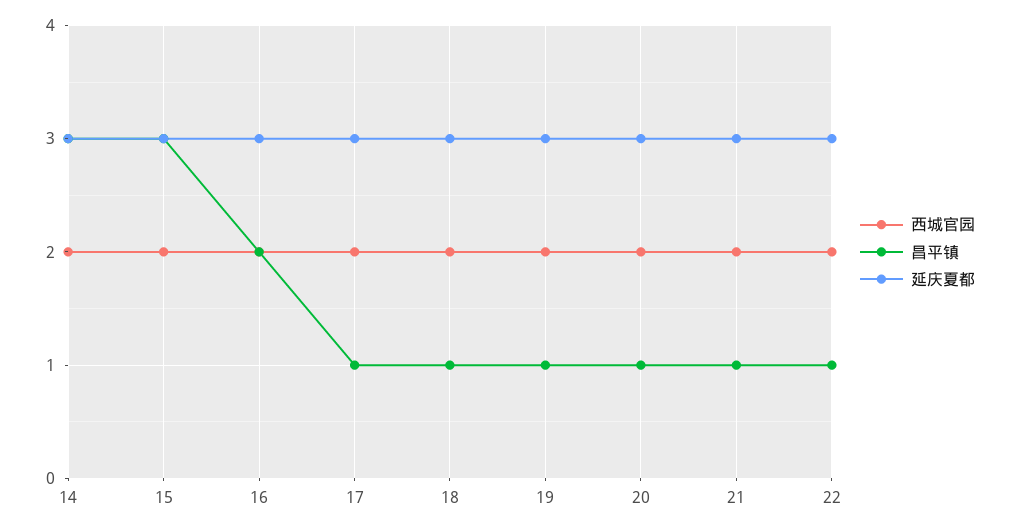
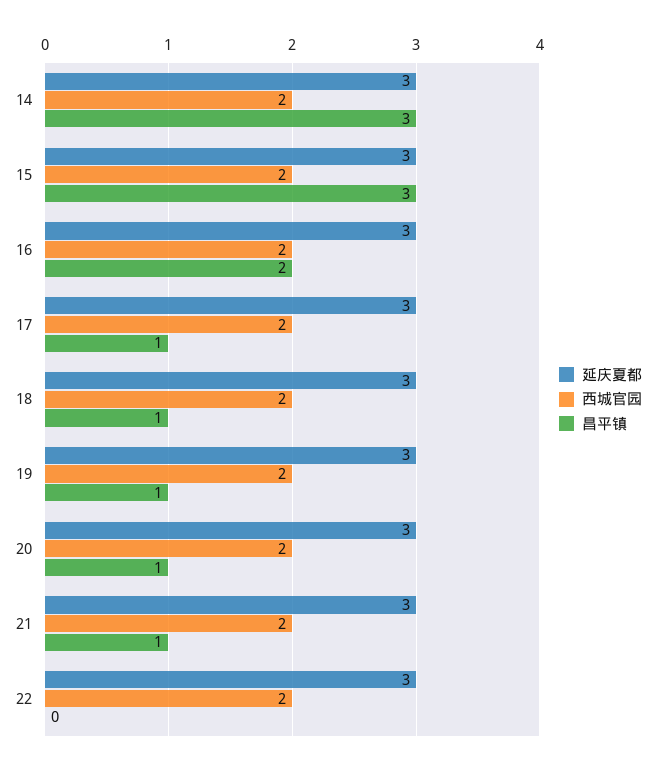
昌平镇, 22: 1 -> 0

